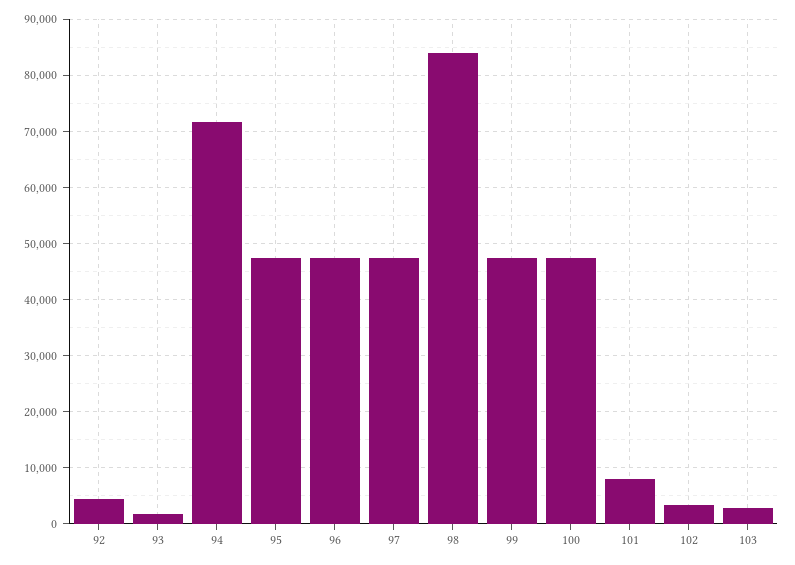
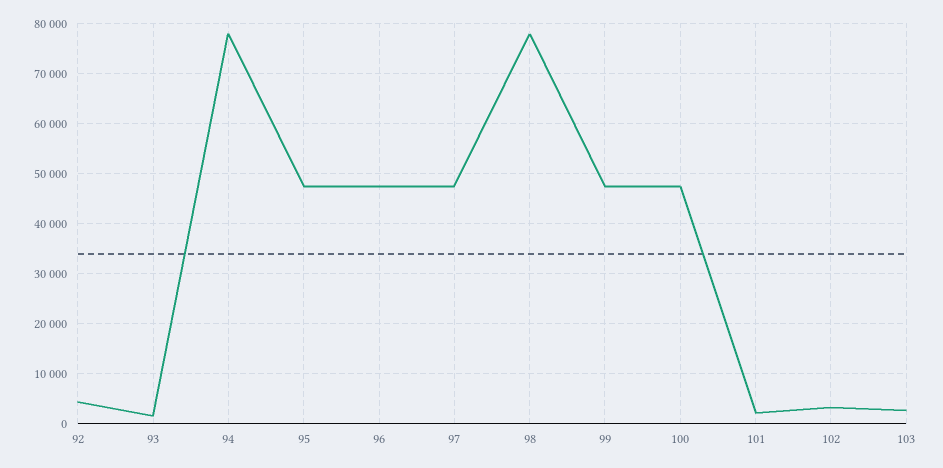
94: 72000 -> 78000
98: 84000 -> 78000
101: 8000 -> 2000

